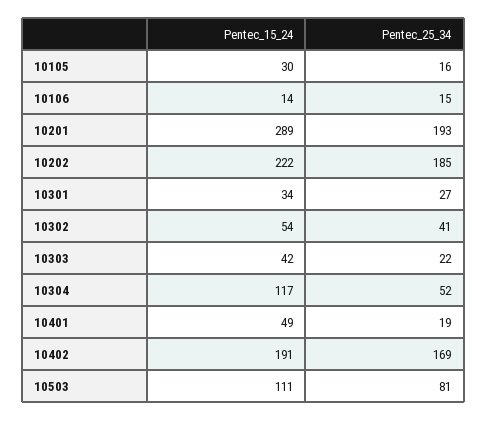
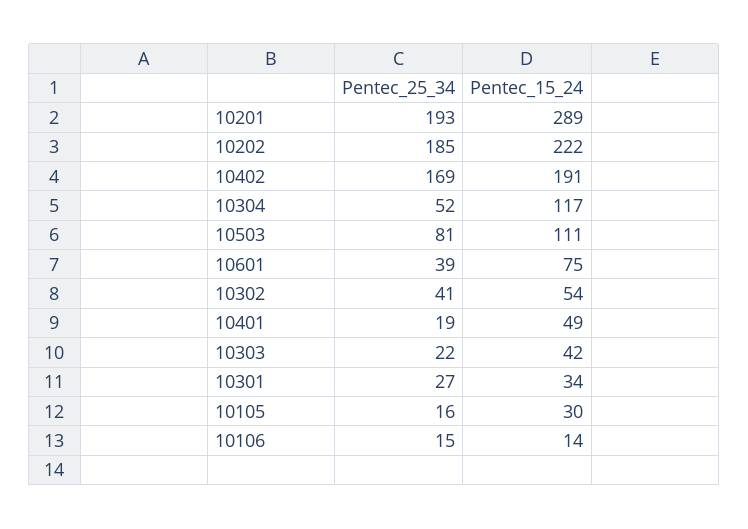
Pentec_25_34, 10601: none -> 39
Pentec_15_24, 10601: none -> 75

